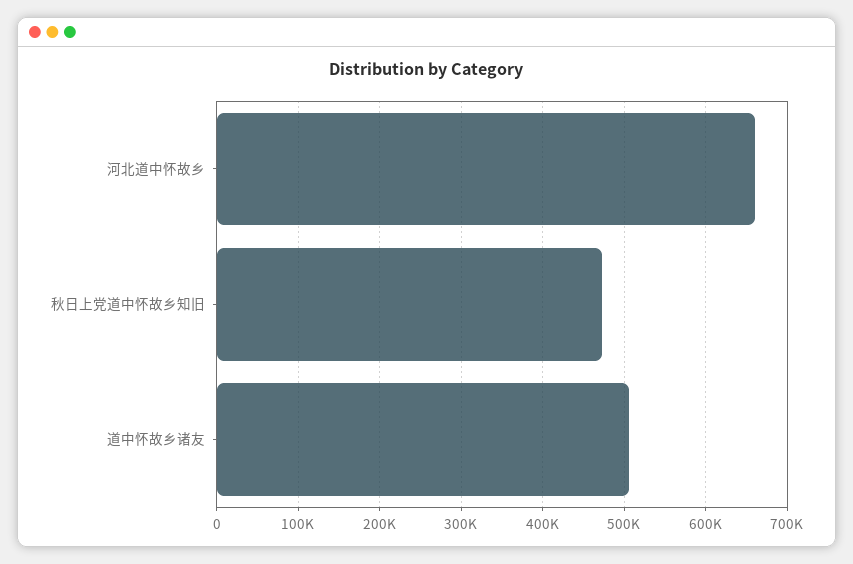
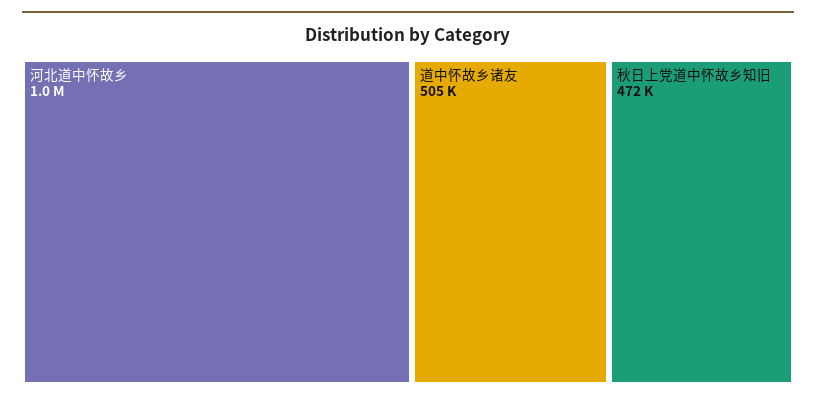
河北道中怀故乡: 660000 -> 1000000

